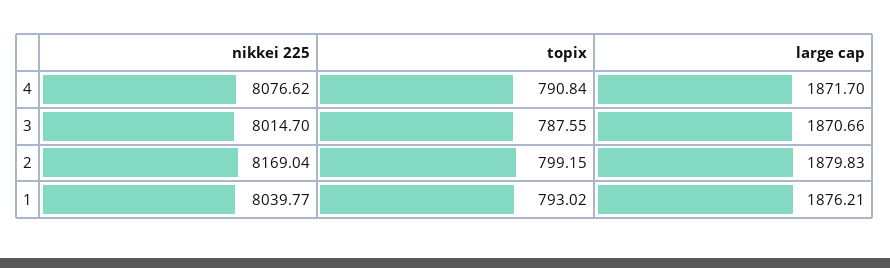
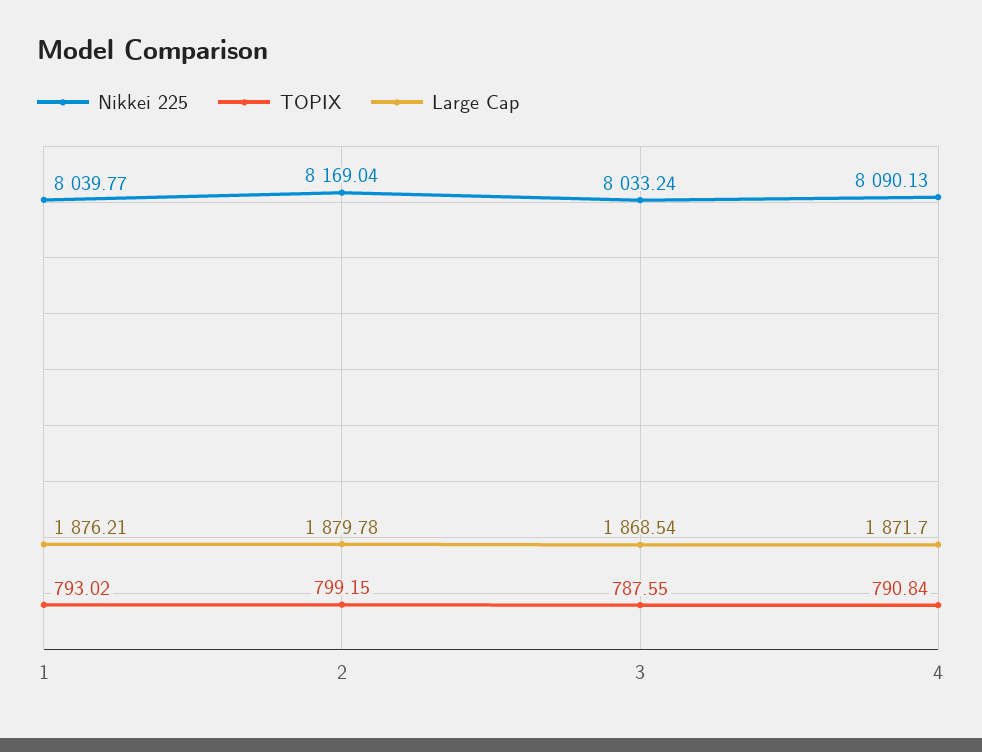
nikkei 225, 4: 8076.62 -> 8090.13
nikkei 225, 3: 8014.7 -> 8033.24
large cap, 3: 1870.66 -> 1868.54
large cap, 2: 1879.83 -> 1879.78

